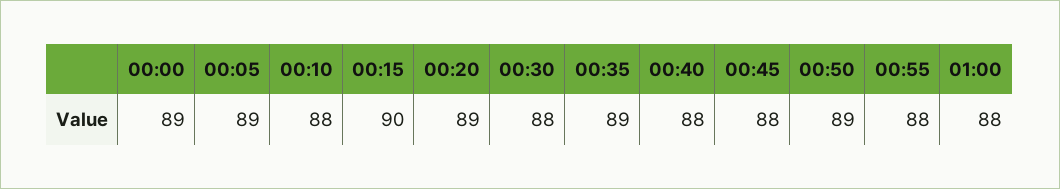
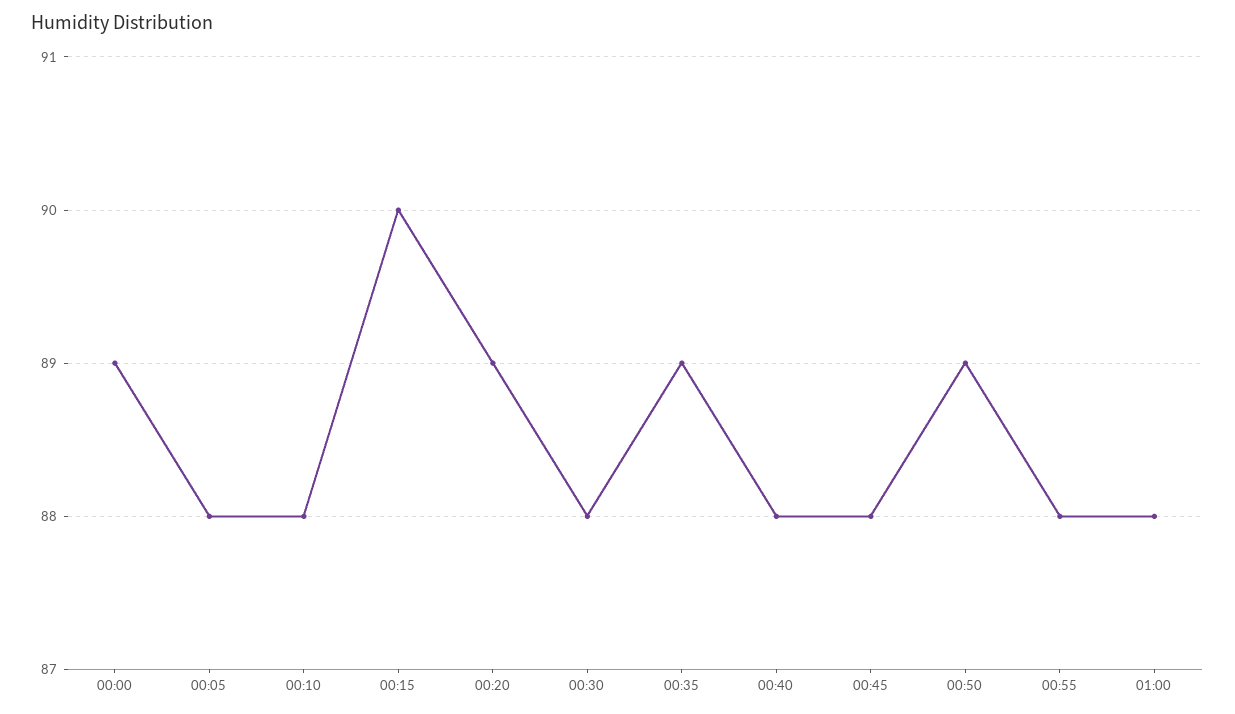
00:05: 89 -> 88

